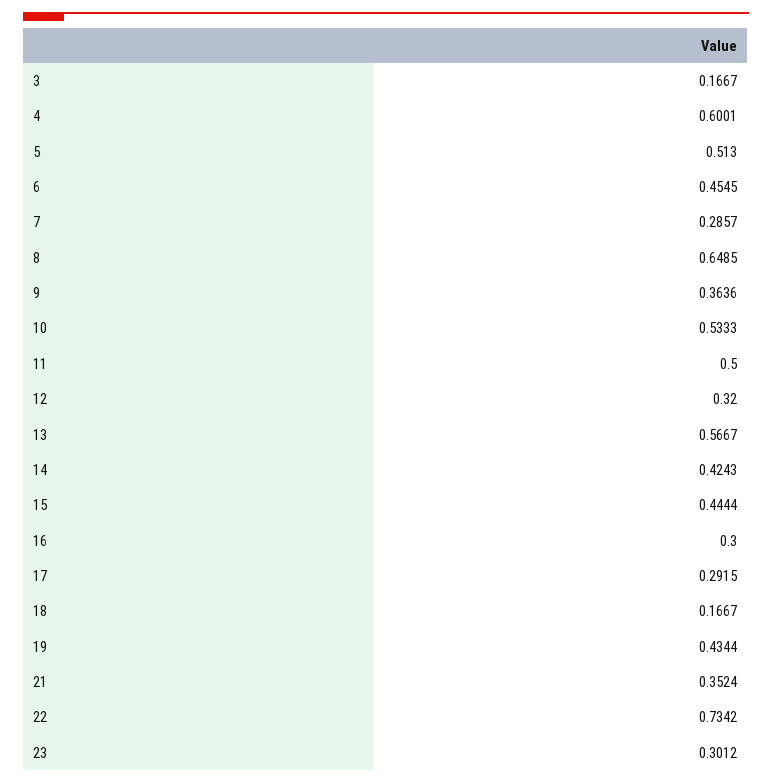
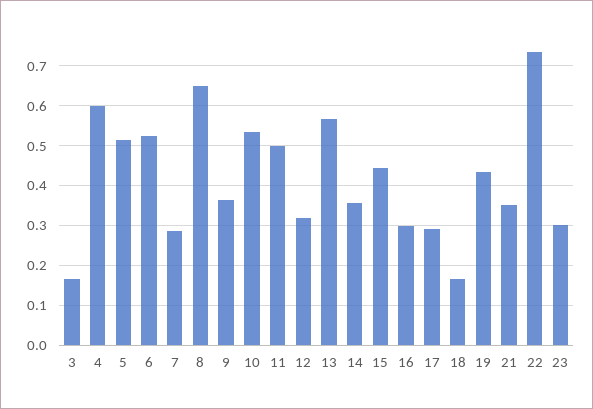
6: 0.4545 -> 0.52
14: 0.4243 -> 0.36

